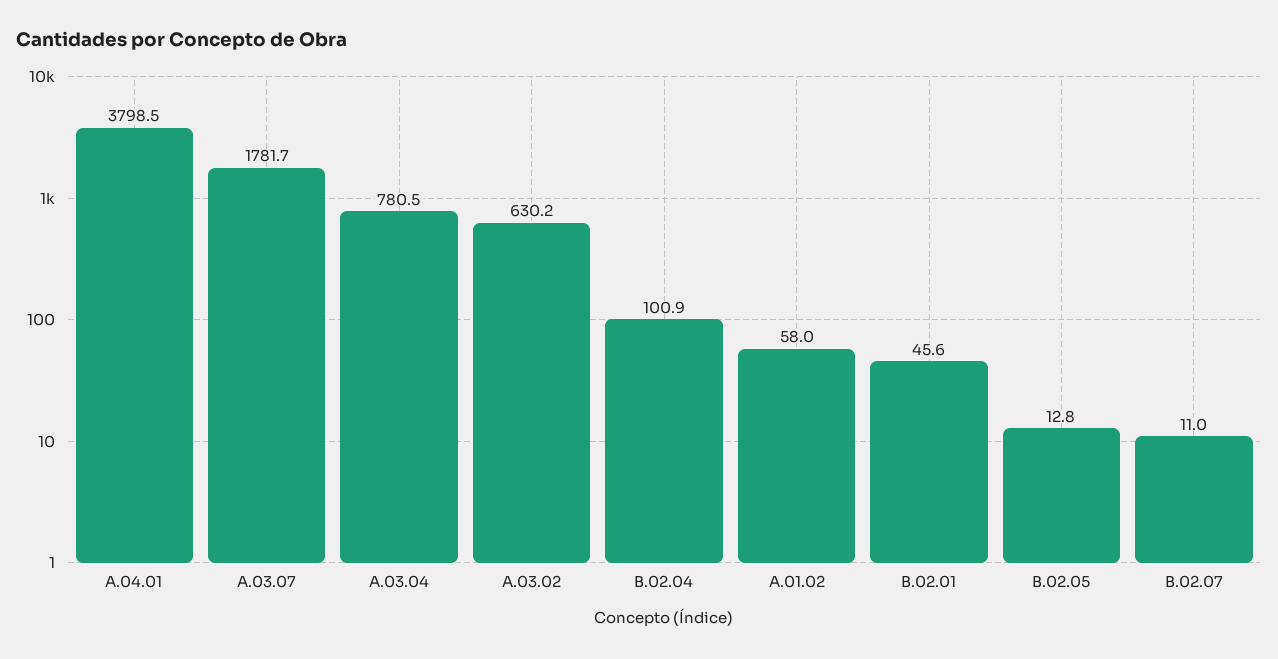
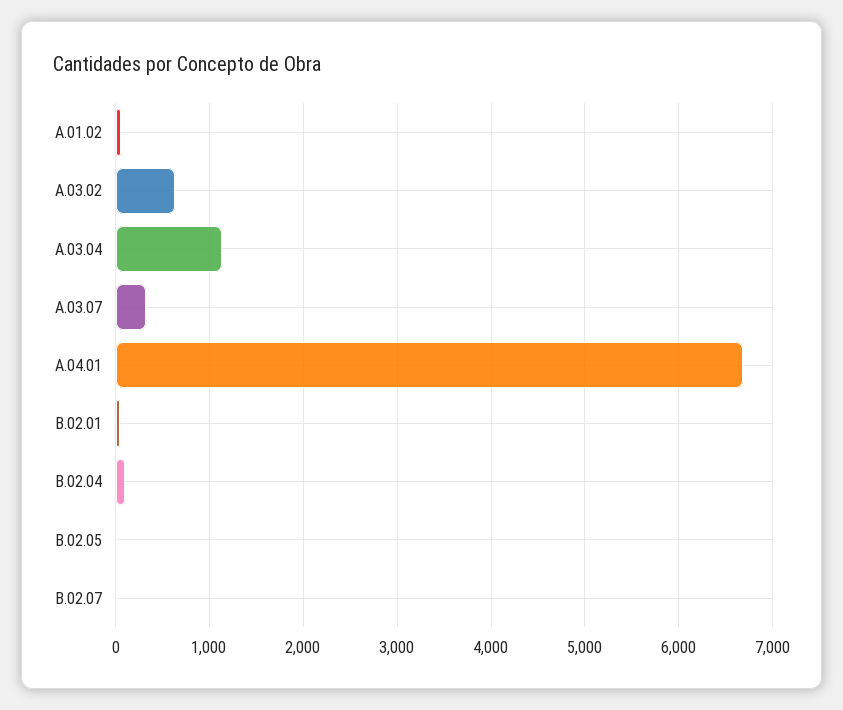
A.04.01: 3798.5 -> 6700
A.03.07: 1781.7 -> 300
A.03.04: 780.5 -> 1100

